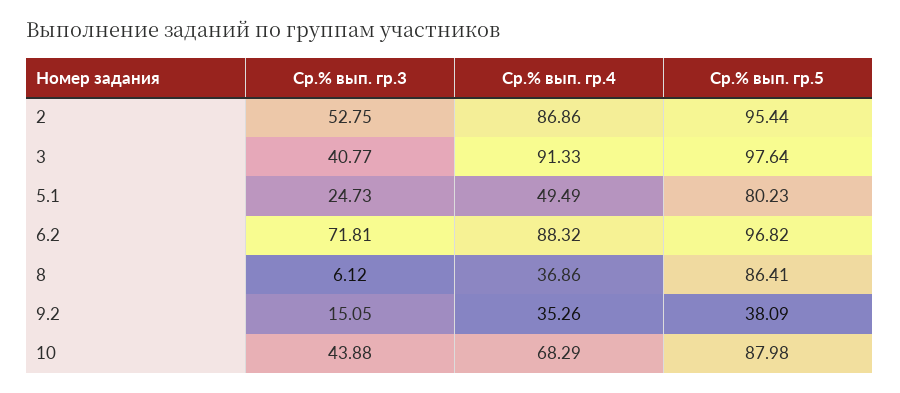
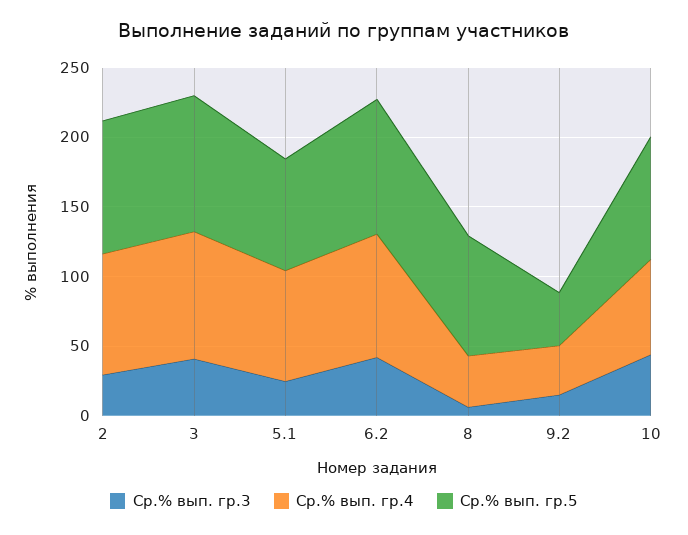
Ср.% вып. гр.3, 2: 52.75 -> 30
Ср.% вып. гр.4, 5.1: 49.49 -> 80
Ср.% вып. гр.3, 6.2: 71.81 -> 40

